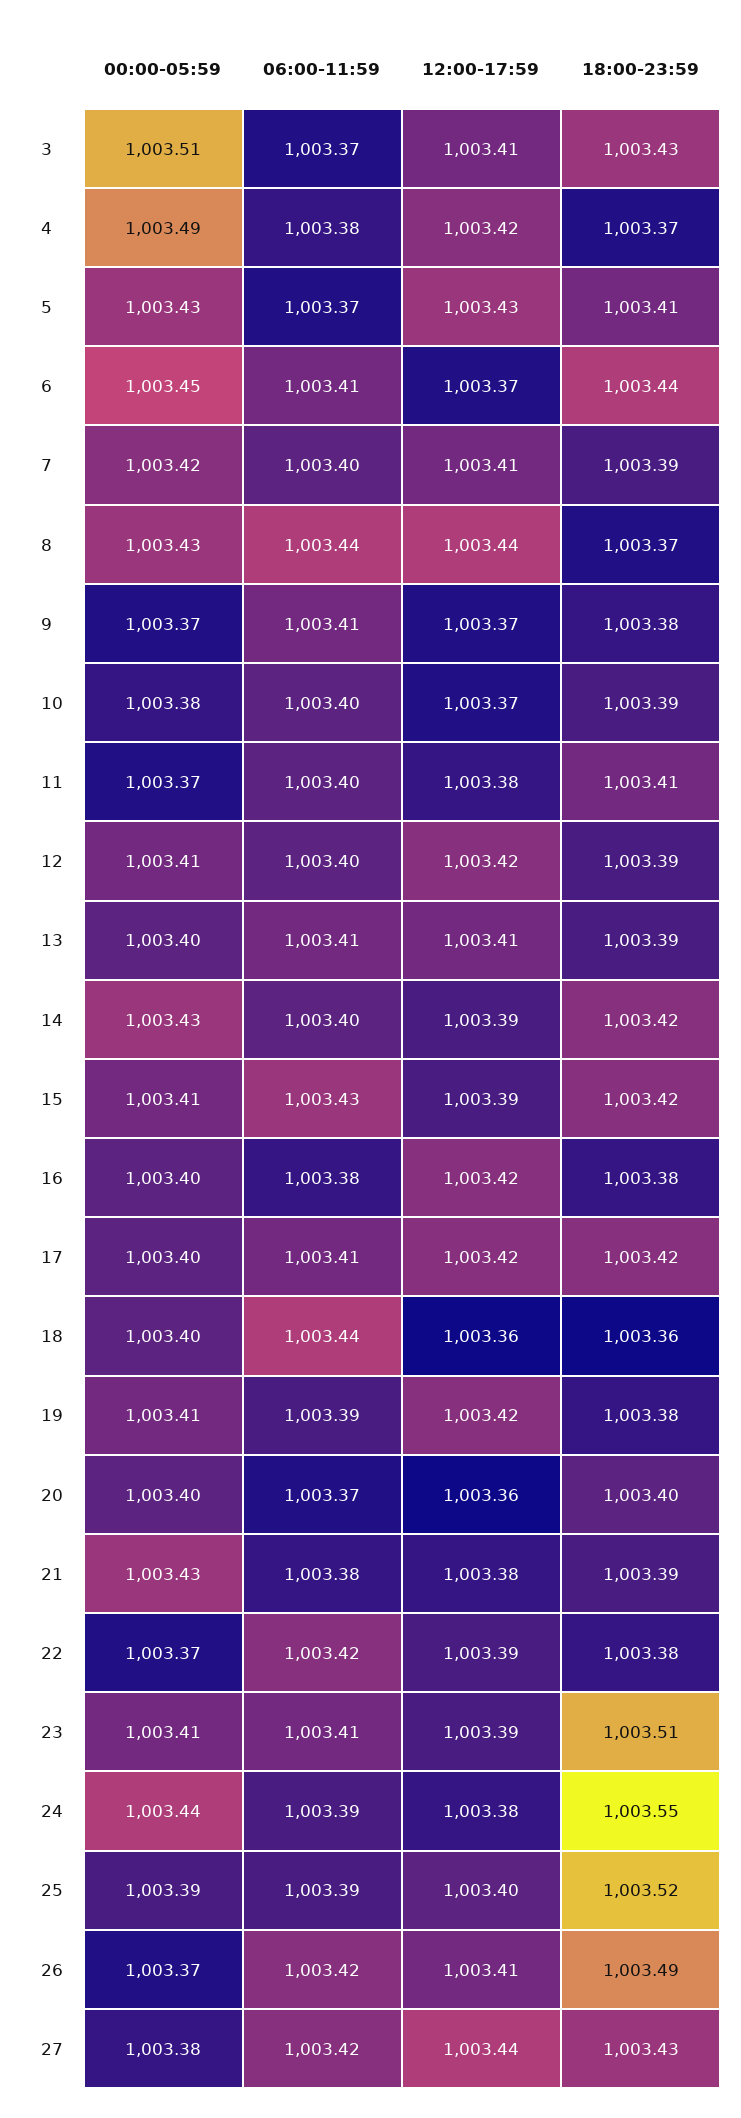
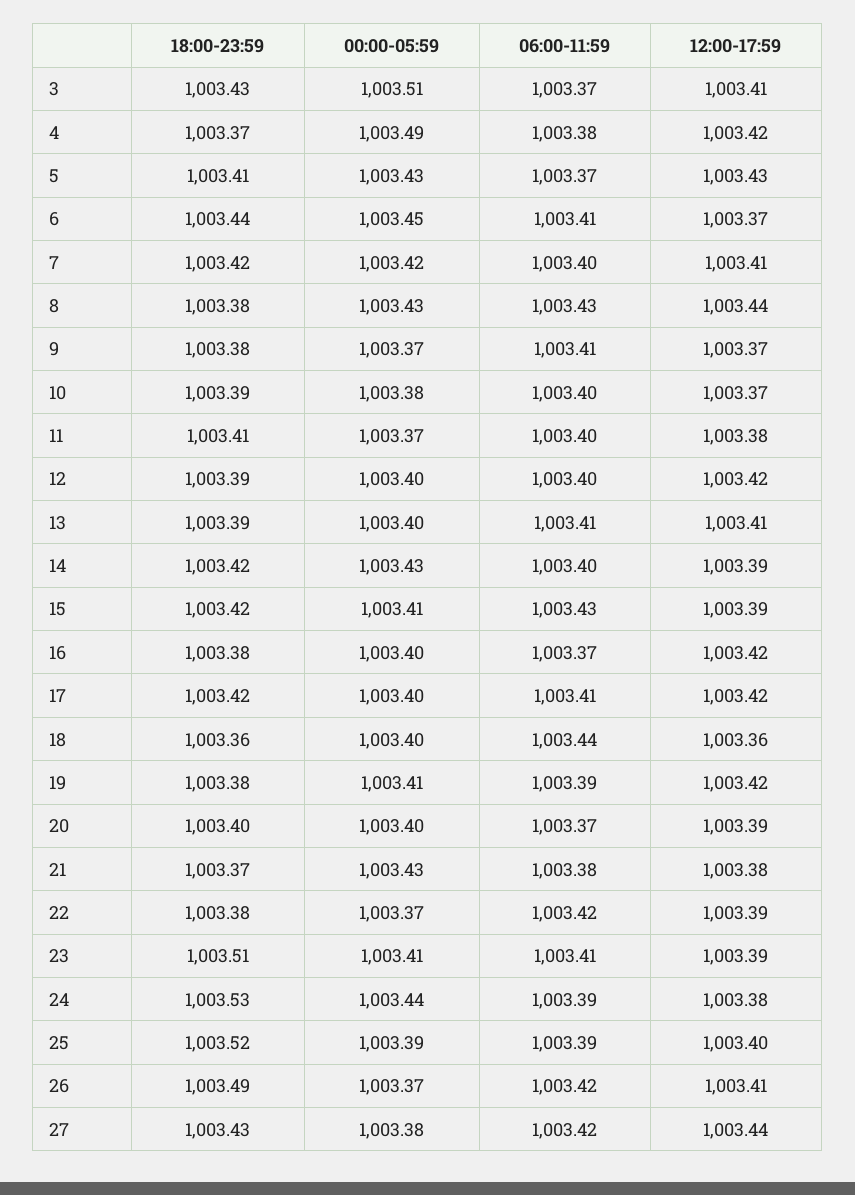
18:00-23:59, 7: 1003.39 -> 1003.42
06:00-11:59, 8: 1003.44 -> 1003.43
18:00-23:59, 8: 1003.37 -> 1003.38
00:00-05:59, 12: 1003.41 -> 1003.4
06:00-11:59, 16: 1003.38 -> 1003.37
12:00-17:59, 20: 1003.36 -> 1003.39
18:00-23:59, 21: 1003.39 -> 1003.37
18:00-23:59, 24: 1003.55 -> 1003.53

